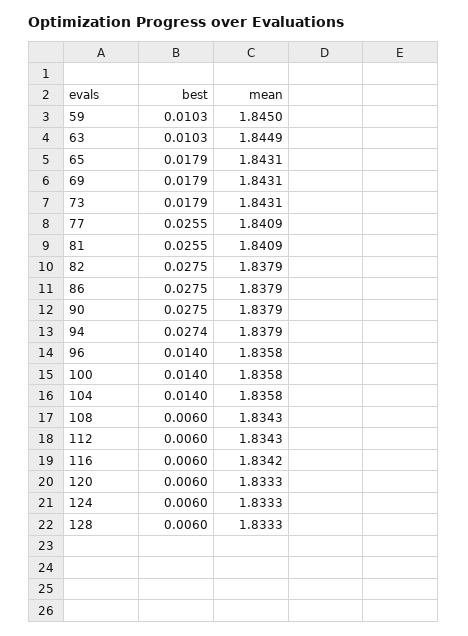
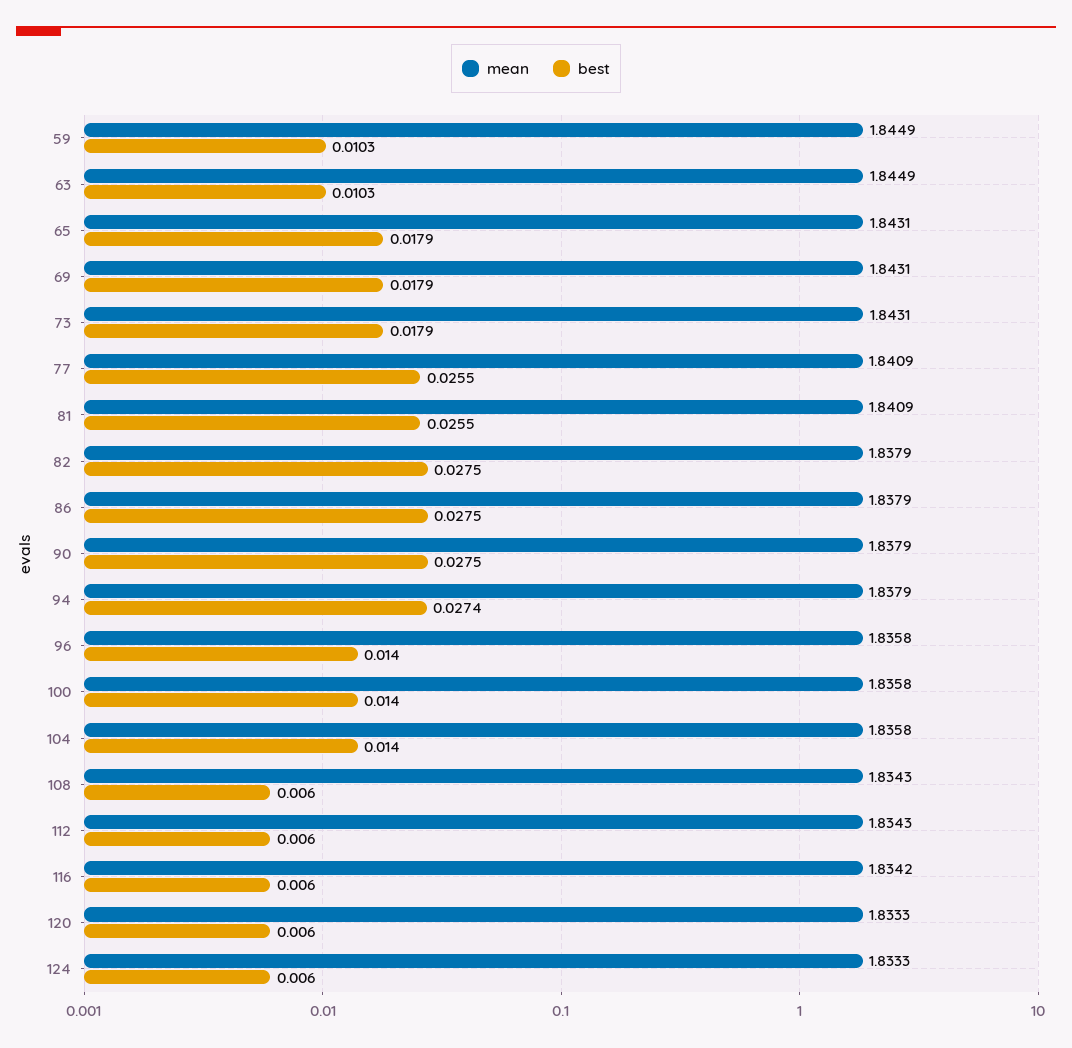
mean, 59: 1.845 -> 1.8449
best, 128: 0.006 -> none
mean, 128: 1.8333 -> none

